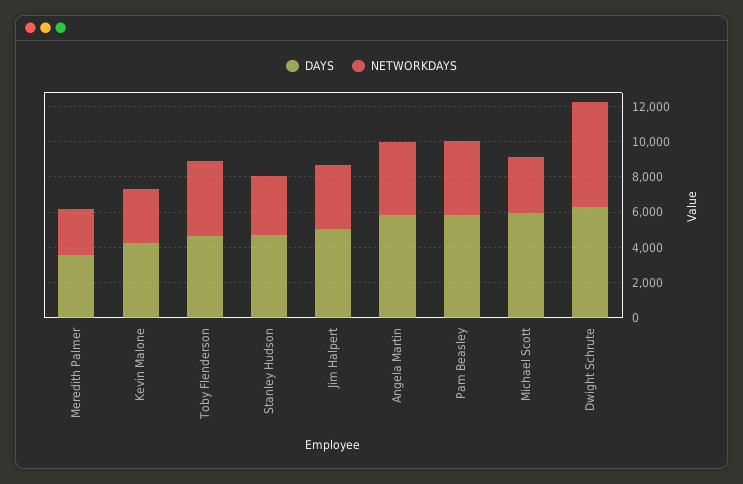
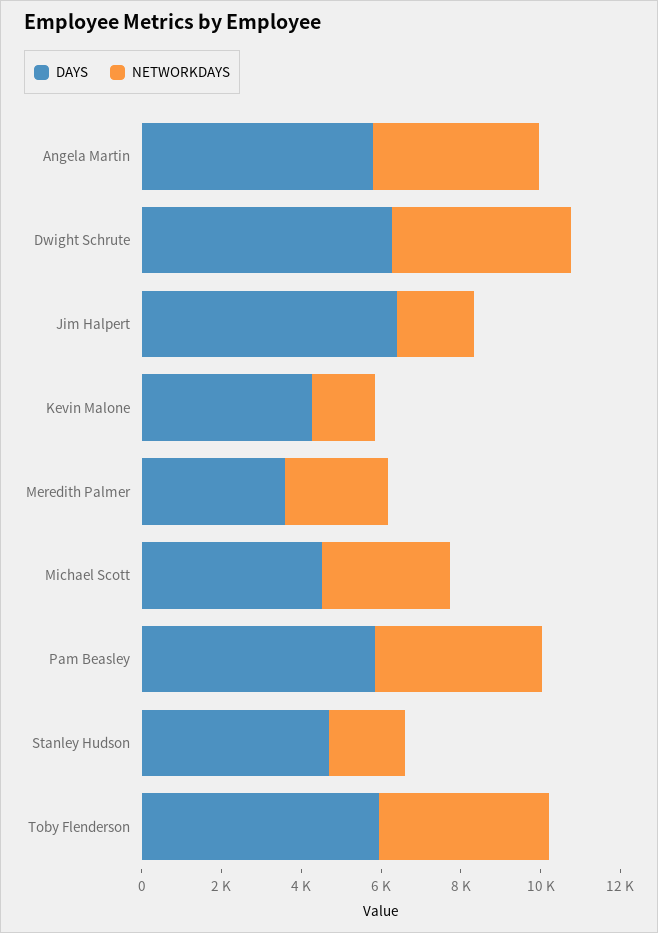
NETWORKDAYS, Kevin Malone: 3000 -> 1500
DAYS, Toby Flenderson: 4500 -> 6000
NETWORKDAYS, Stanley Hudson: 3500 -> 2000
DAYS, Jim Halpert: 5000 -> 6500
NETWORKDAYS, Jim Halpert: 3500 -> 2000
DAYS, Michael Scott: 6000 -> 4500
NETWORKDAYS, Dwight Schrute: 6000 -> 4500

